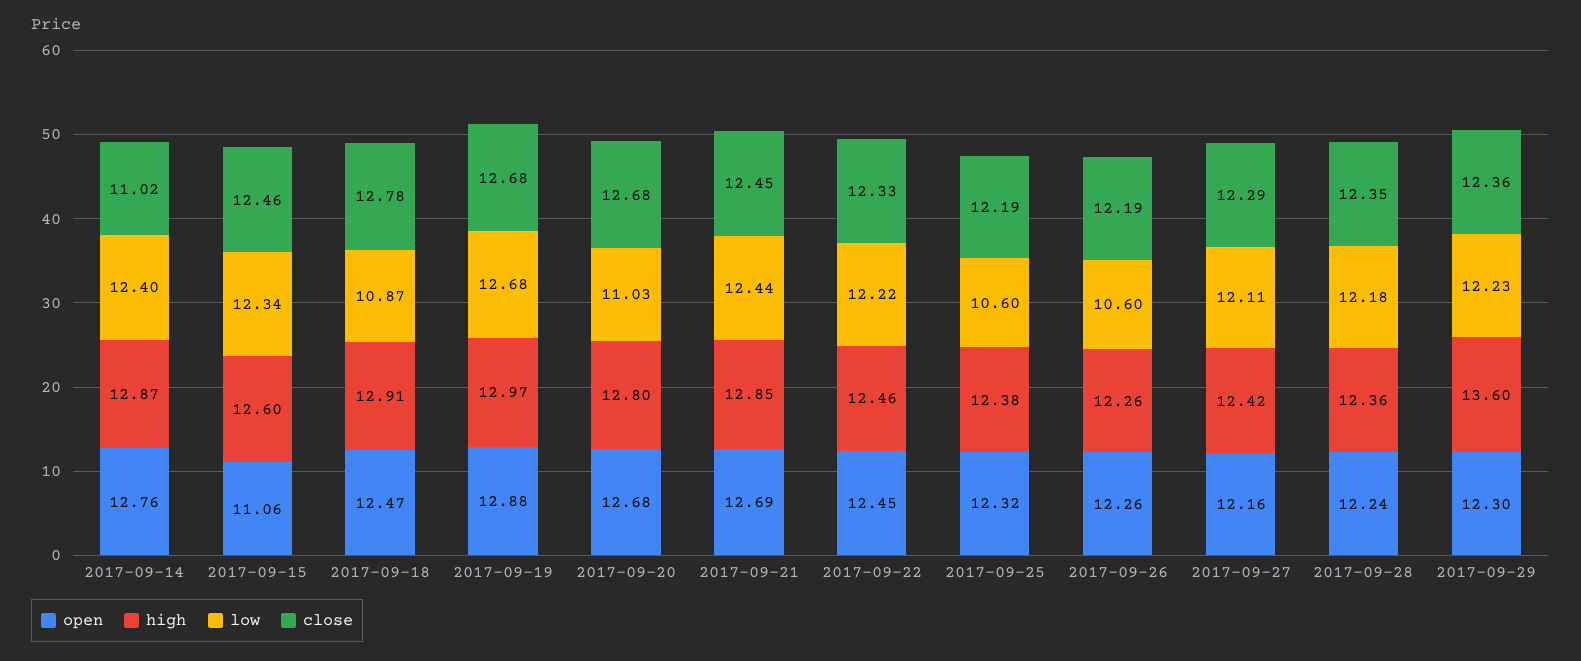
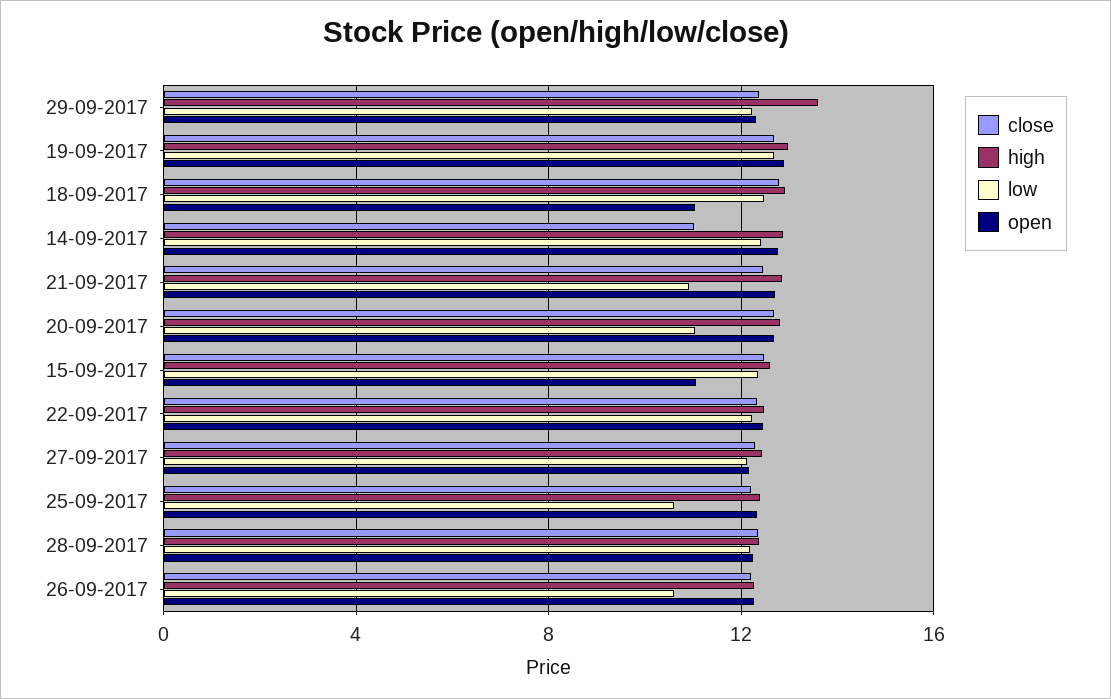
open, 2017-09-18: 12.47 -> 11
low, 2017-09-18: 10.87 -> 12.5
low, 2017-09-21: 12.44 -> 11

